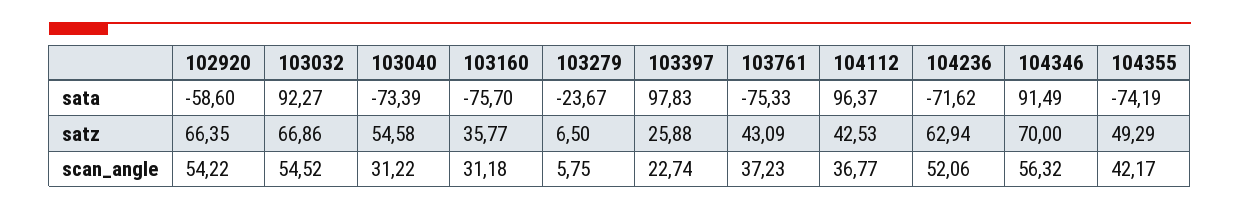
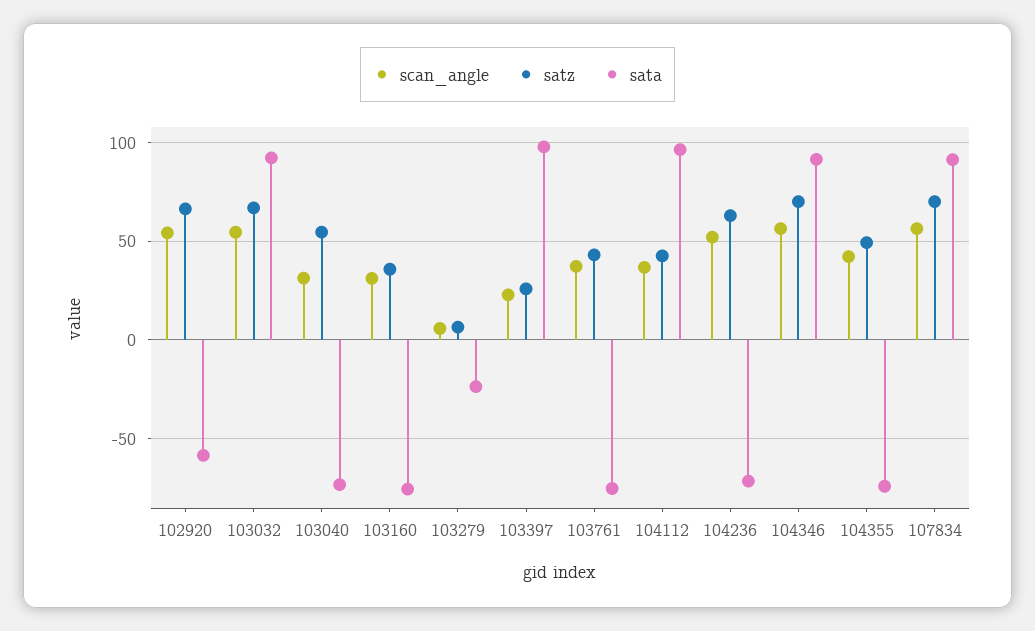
scan_angle, 107834: none -> 55
satz, 107834: none -> 70
sata, 107834: none -> 90

